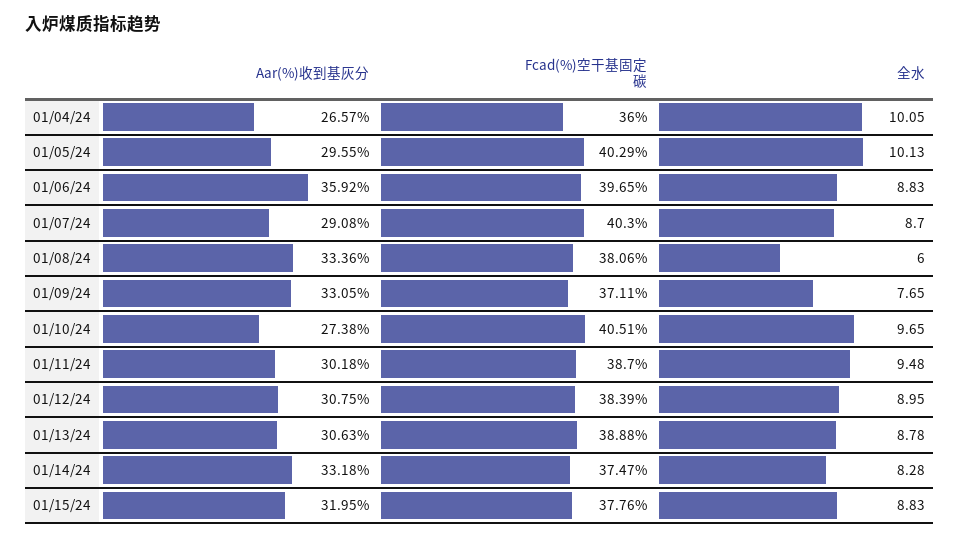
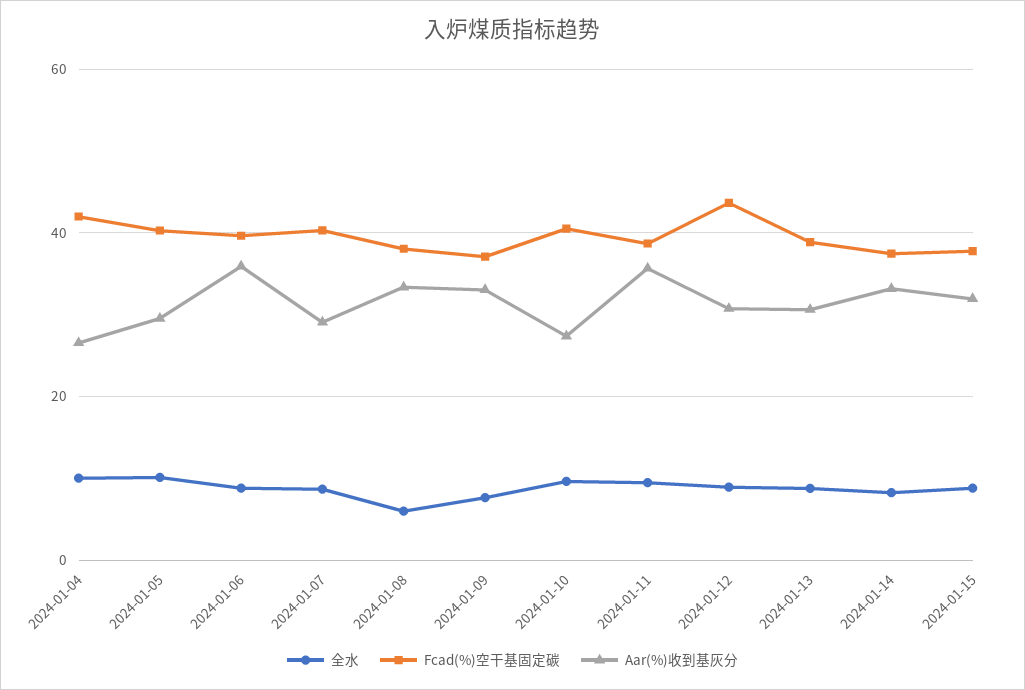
Fcad(%)空干基固定碳, 01/04/24: 36 -> 42
Aar(%)收到基灰分, 01/11/24: 30.18 -> 36
Fcad(%)空干基固定碳, 01/12/24: 38.39 -> 44

